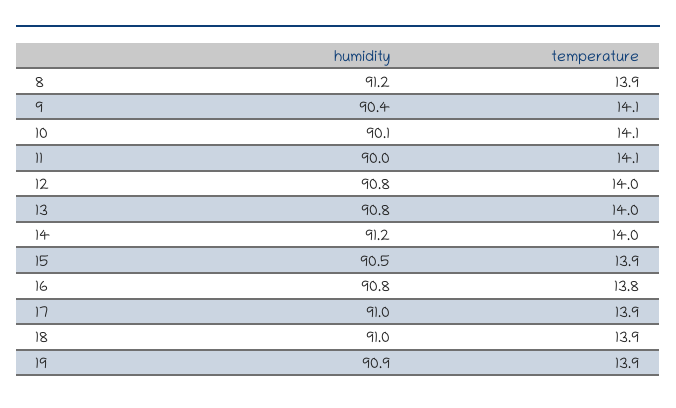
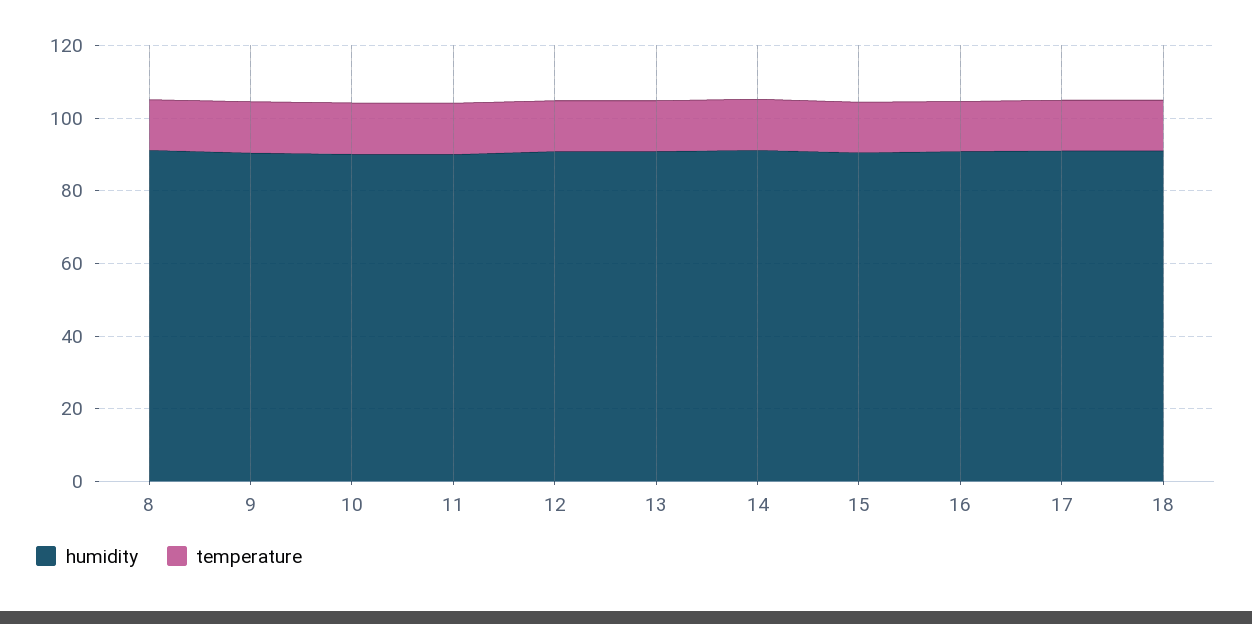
humidity, 19: 90.9 -> none
temperature, 19: 13.9 -> none

